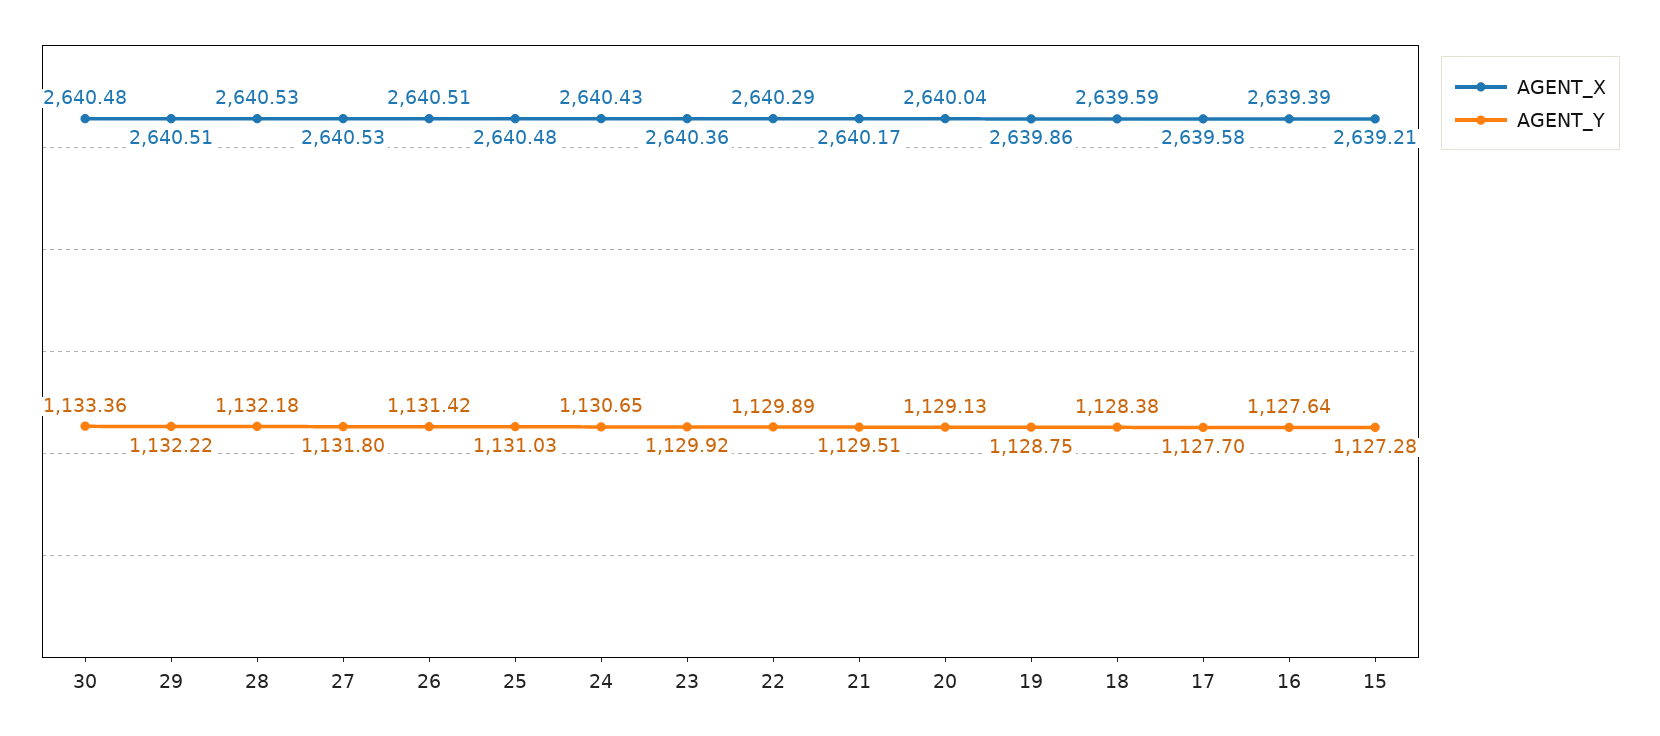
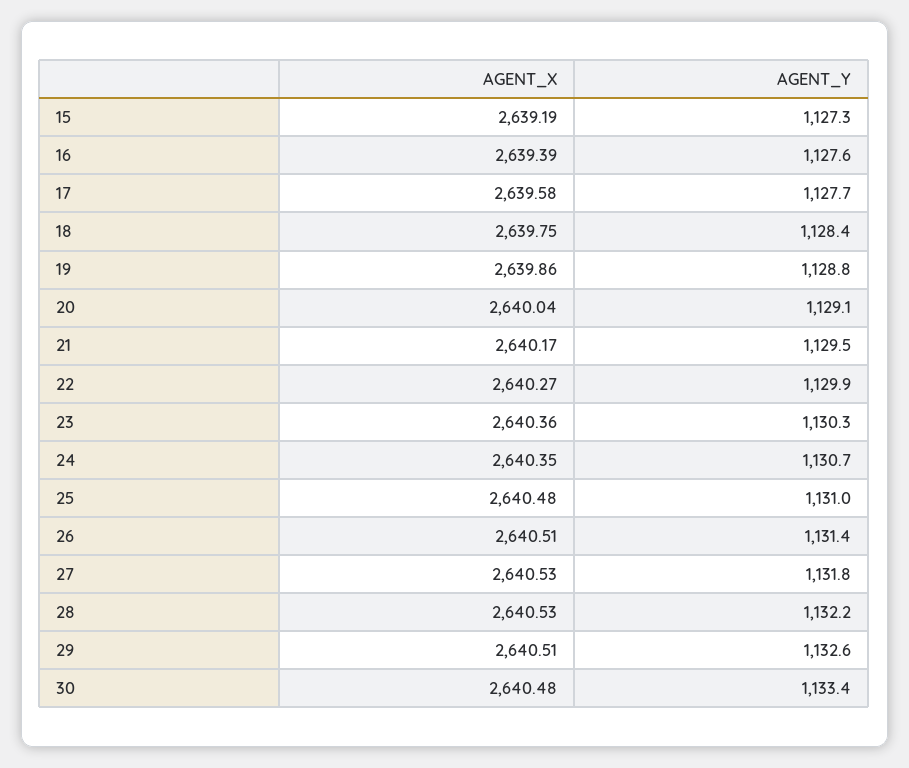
AGENT_Y, 29: 1132.22 -> 1132.6
AGENT_X, 24: 2640.43 -> 2640.35
AGENT_Y, 23: 1129.92 -> 1130.3
AGENT_X, 22: 2640.29 -> 2640.27
AGENT_X, 18: 2639.59 -> 2639.75
AGENT_X, 15: 2639.21 -> 2639.19

